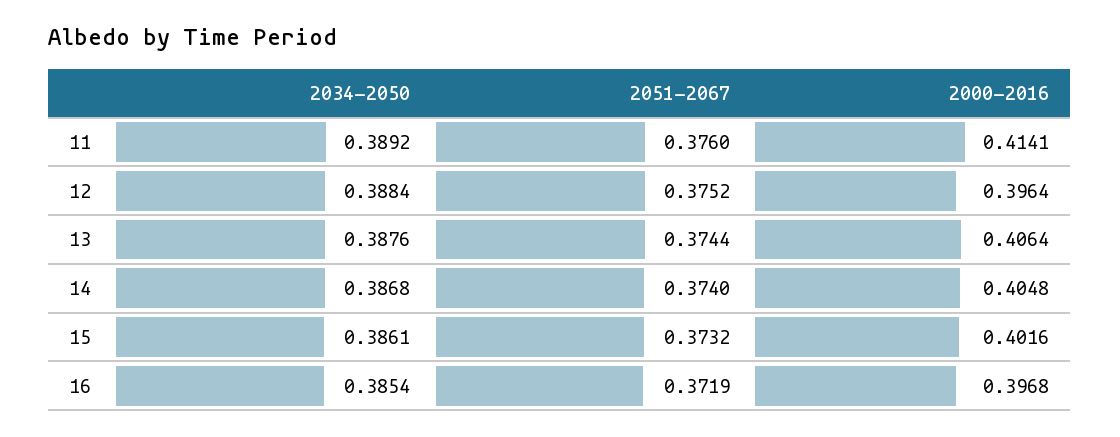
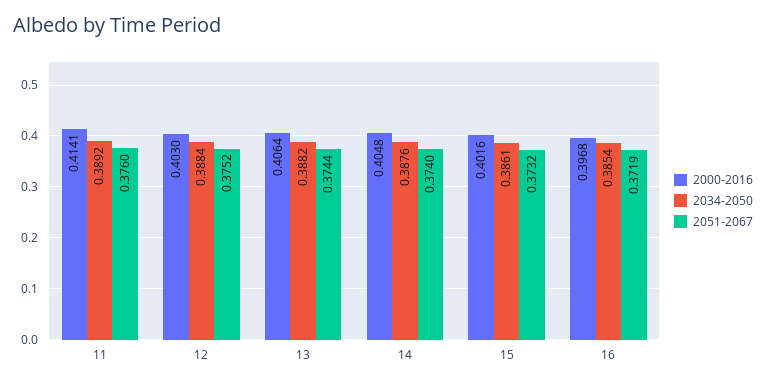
2000-2016, 12: 0.3964 -> 0.403
2034-2050, 13: 0.3876 -> 0.3882
2034-2050, 14: 0.3868 -> 0.3876

